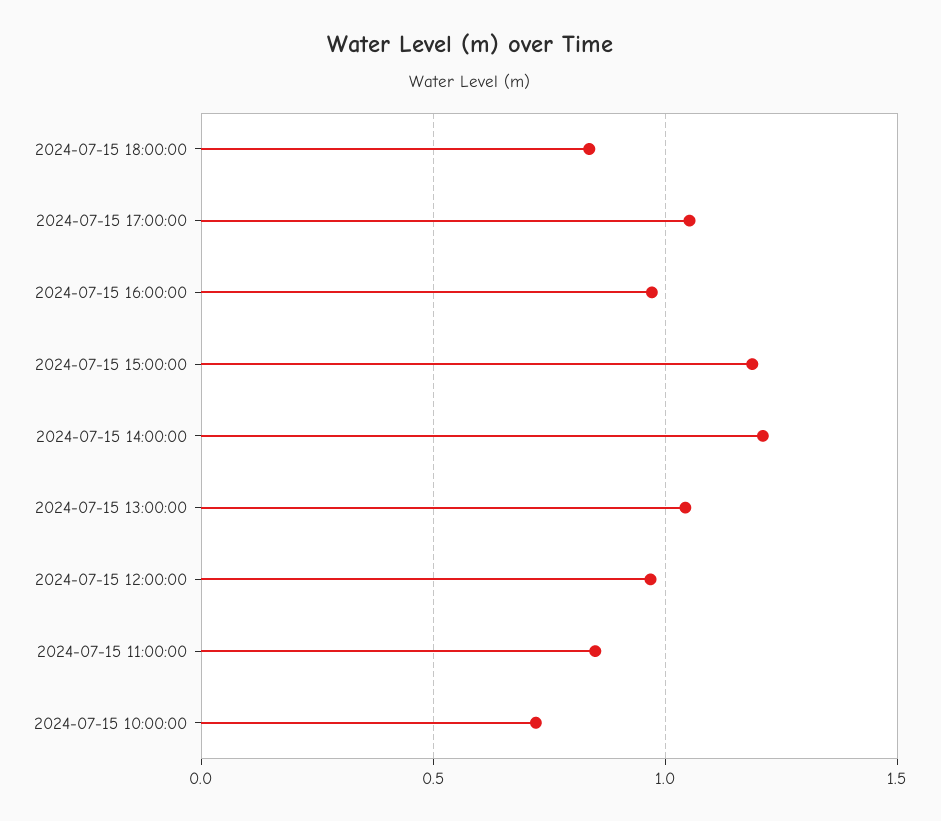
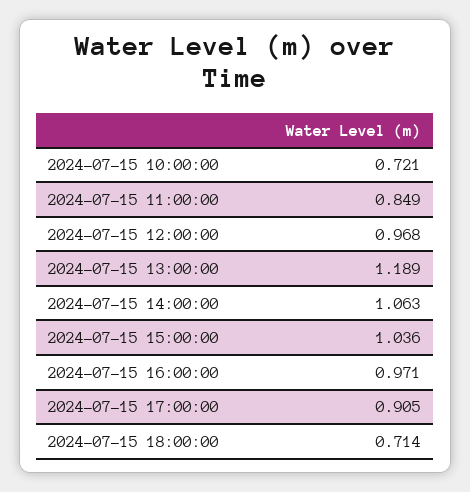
2024-07-15 18:00:00: 0.85 -> 0.714
2024-07-15 17:00:00: 1.05 -> 0.905
2024-07-15 15:00:00: 1.2 -> 1.036
2024-07-15 14:00:00: 1.2 -> 1.063
2024-07-15 13:00:00: 1.05 -> 1.189

